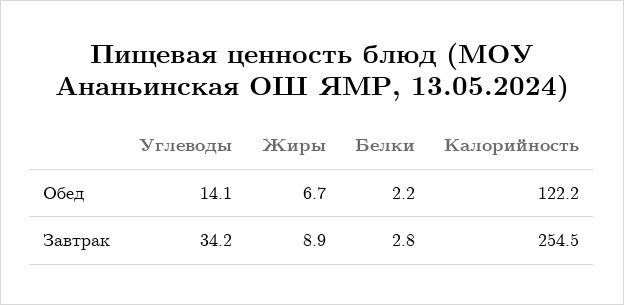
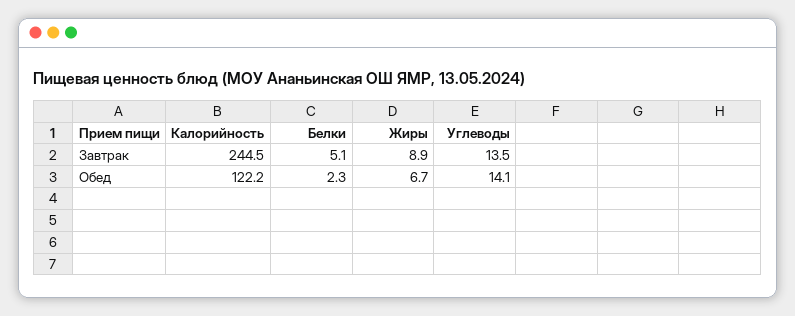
Белки, Обед: 2.2 -> 2.3
Углеводы, Завтрак: 34.2 -> 13.5
Белки, Завтрак: 2.8 -> 5.1
Калорийность, Завтрак: 254.5 -> 244.5

